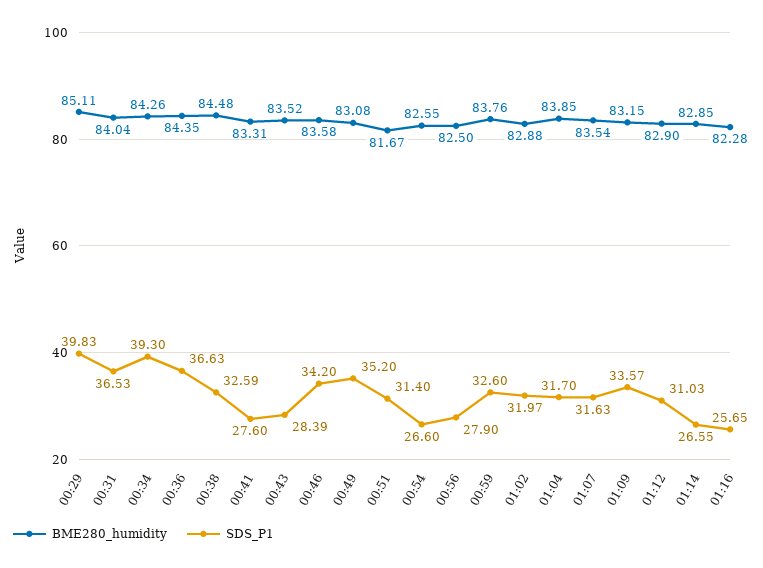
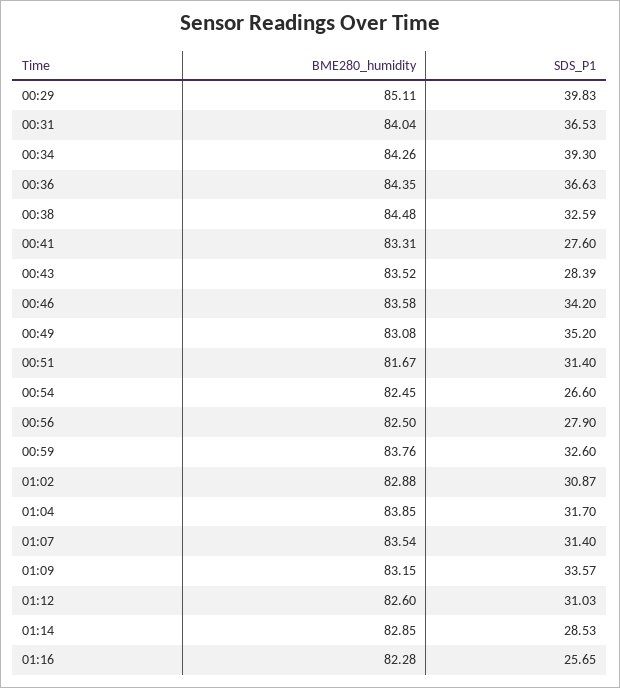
BME280_humidity, 00:54: 82.55 -> 82.45
SDS_P1, 01:02: 31.97 -> 30.87
SDS_P1, 01:07: 31.63 -> 31.4
BME280_humidity, 01:12: 82.9 -> 82.6
SDS_P1, 01:14: 26.55 -> 28.53

